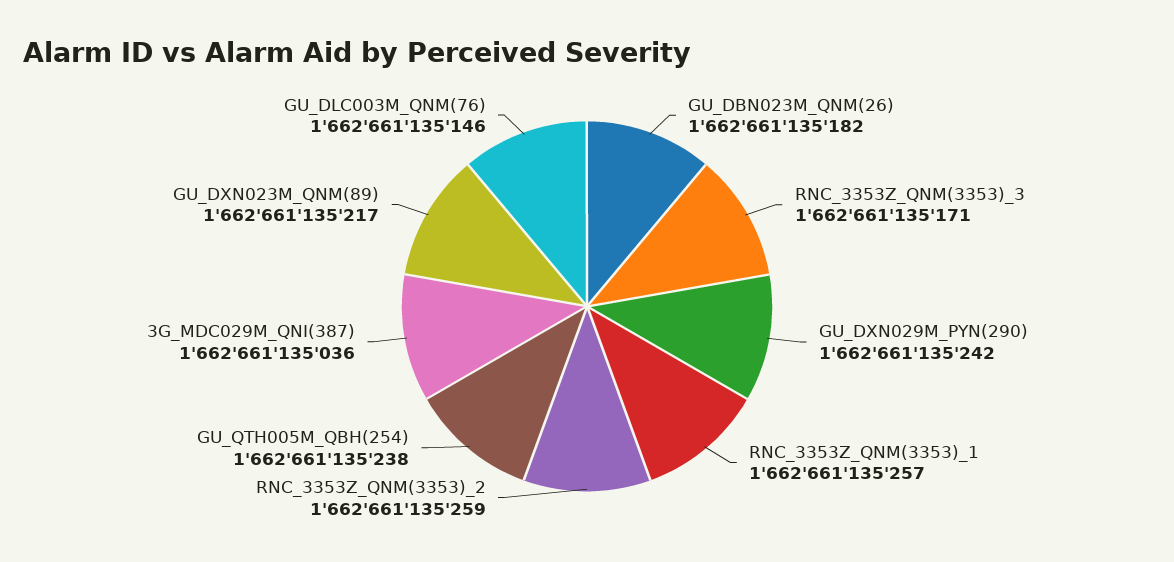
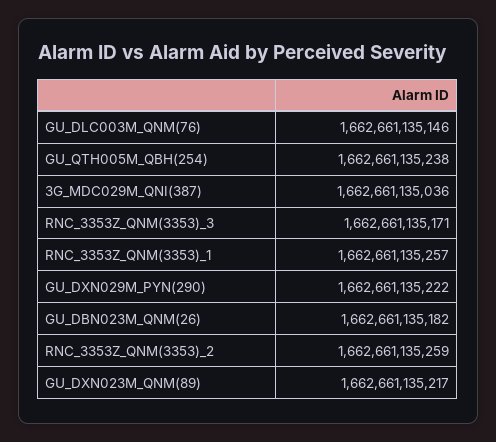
GU_DXN029M_PYN(290): 1662661135242 -> 1662661135222

